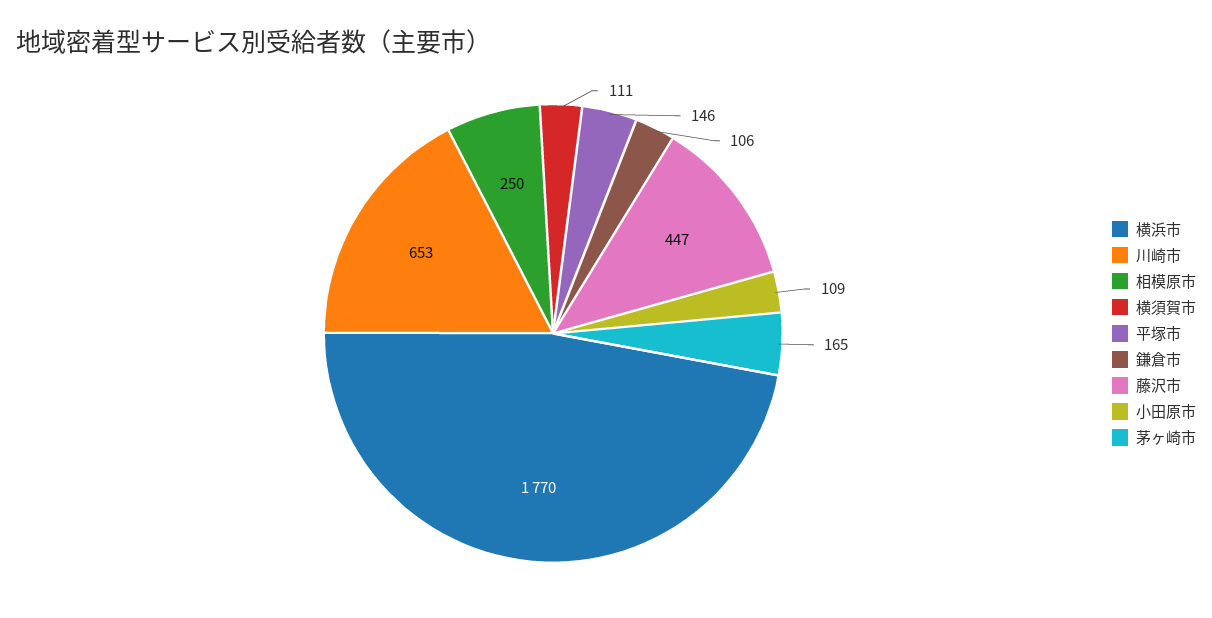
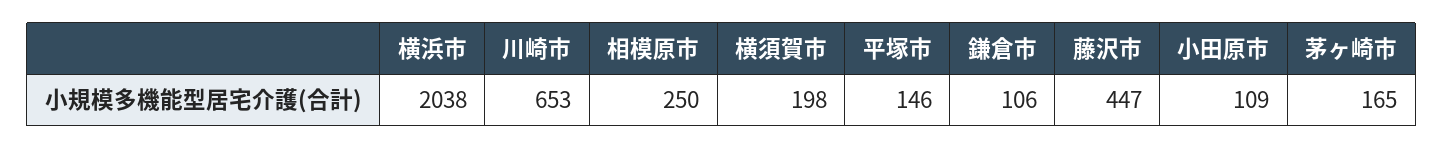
横浜市: 1770 -> 2038
横須賀市: 111 -> 198

